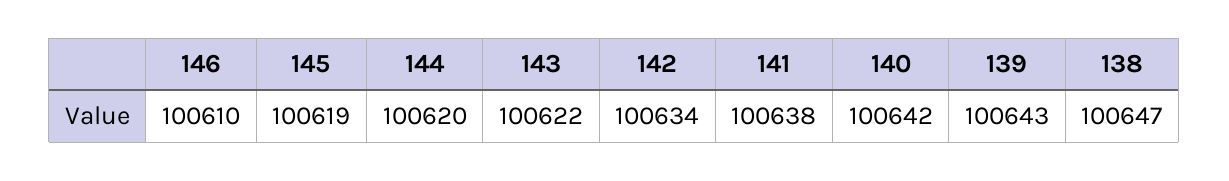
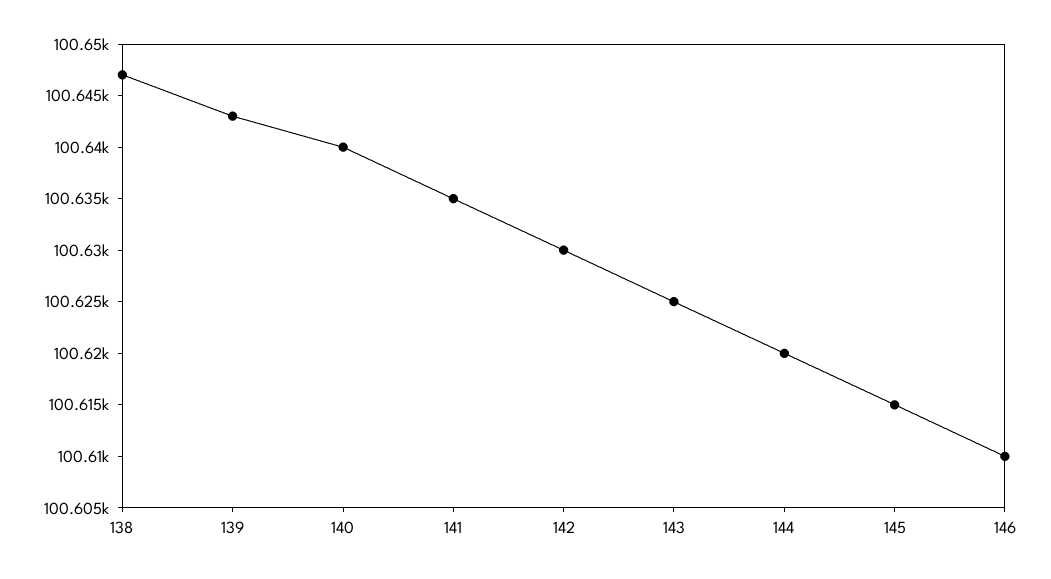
145: 100619 -> 100615
143: 100622 -> 100625
142: 100634 -> 100630
141: 100638 -> 100635
140: 100642 -> 100640

